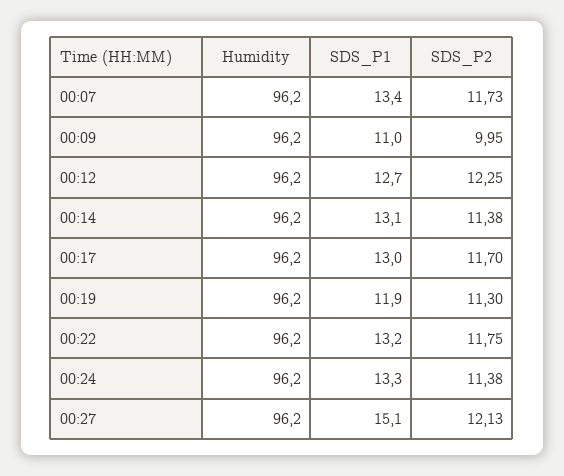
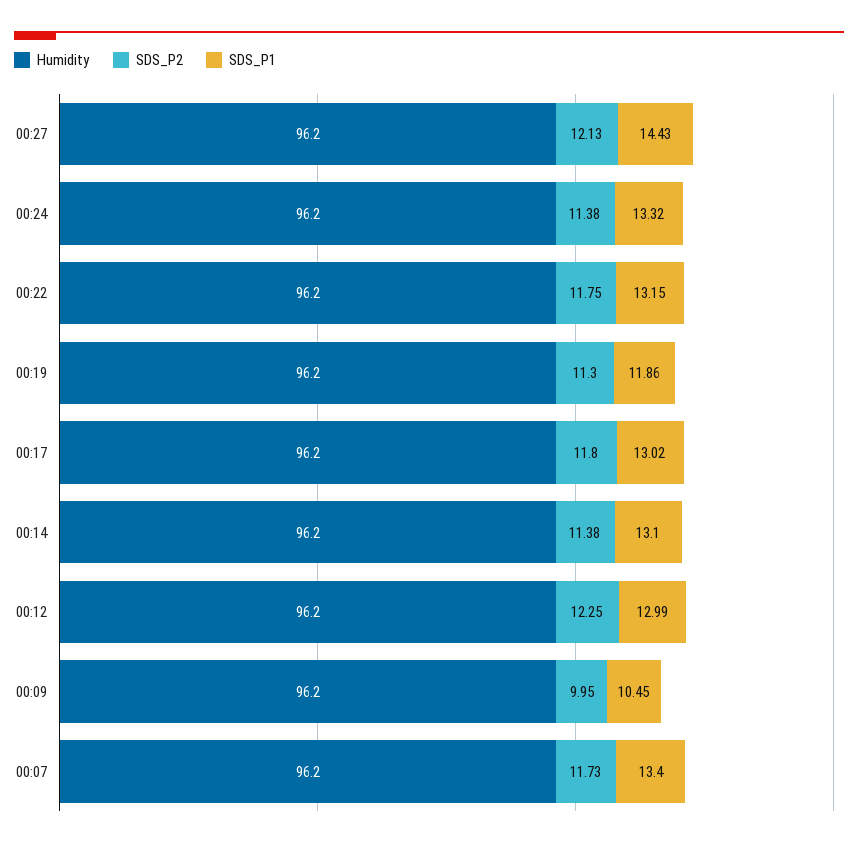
SDS_P1, 00:09: 11 -> 10.45
SDS_P1, 00:12: 12.7 -> 12.99
SDS_P2, 00:17: 11.7 -> 11.8
SDS_P1, 00:27: 15.1 -> 14.43

